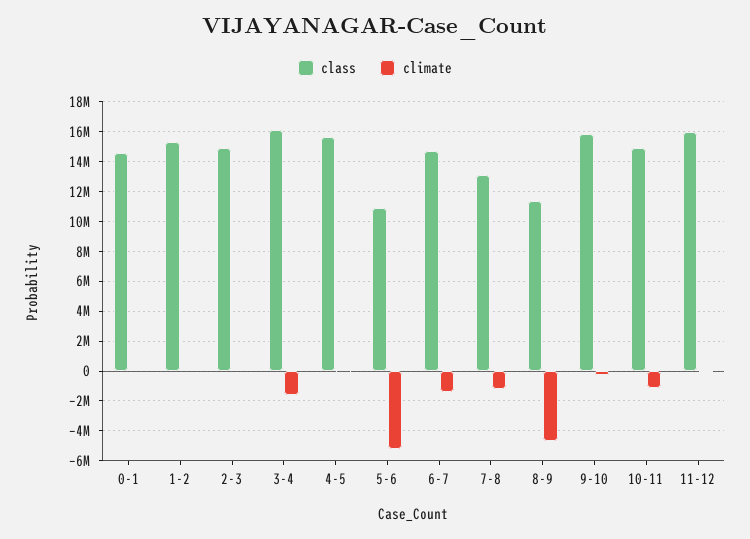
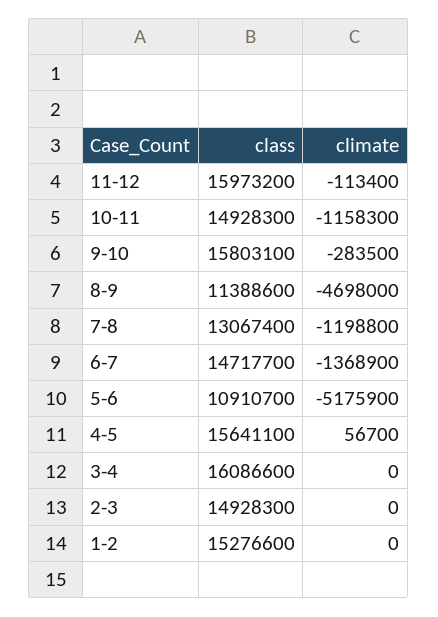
class, 0-1: 14500000 -> none
climate, 0-1: 0 -> none
climate, 3-4: -1500000 -> 0

